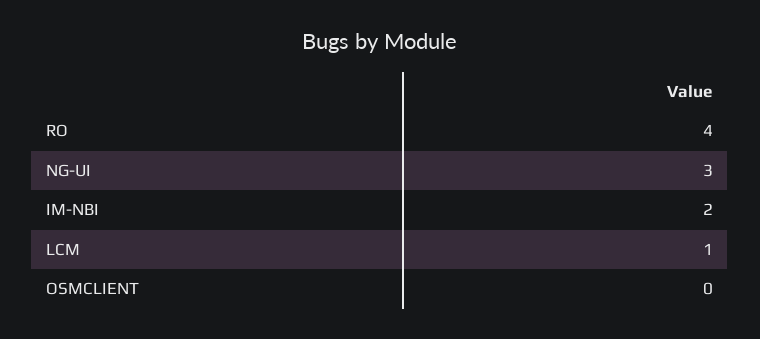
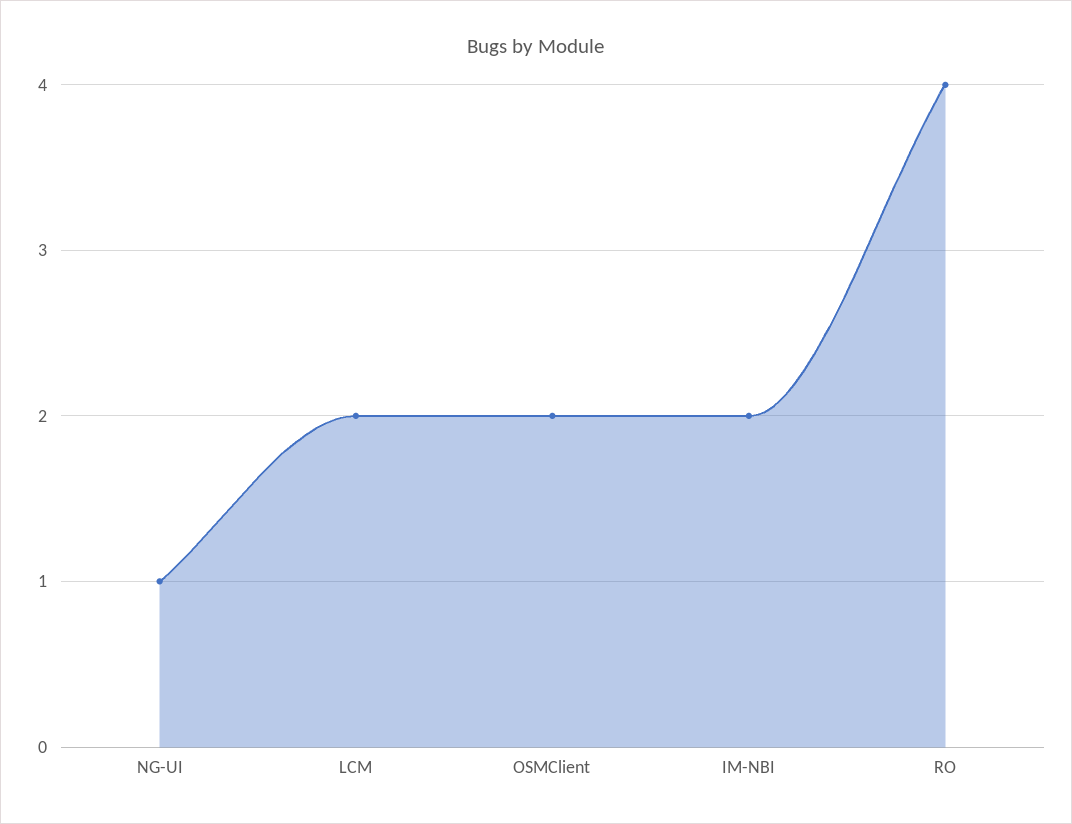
NG-UI: 3 -> 1
LCM: 1 -> 2
OSMCLIENT: 0 -> 2

